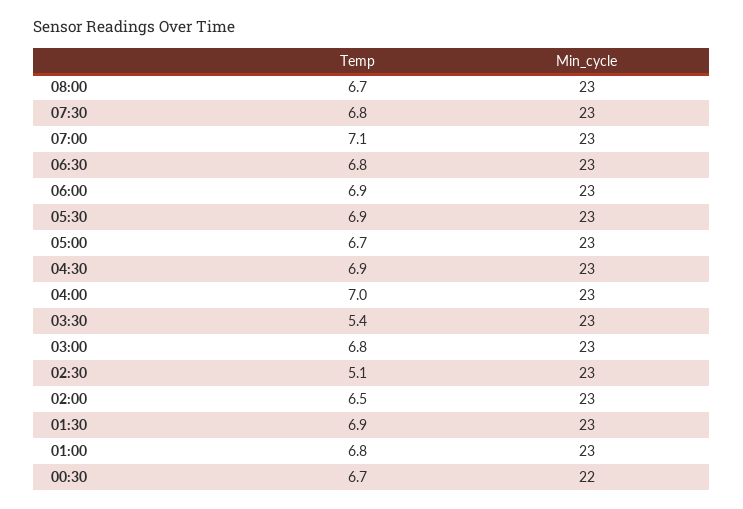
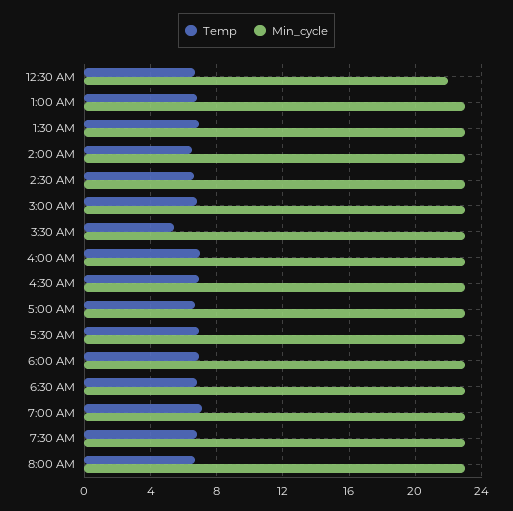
Temp, 02:30: 5.1 -> 6.5

